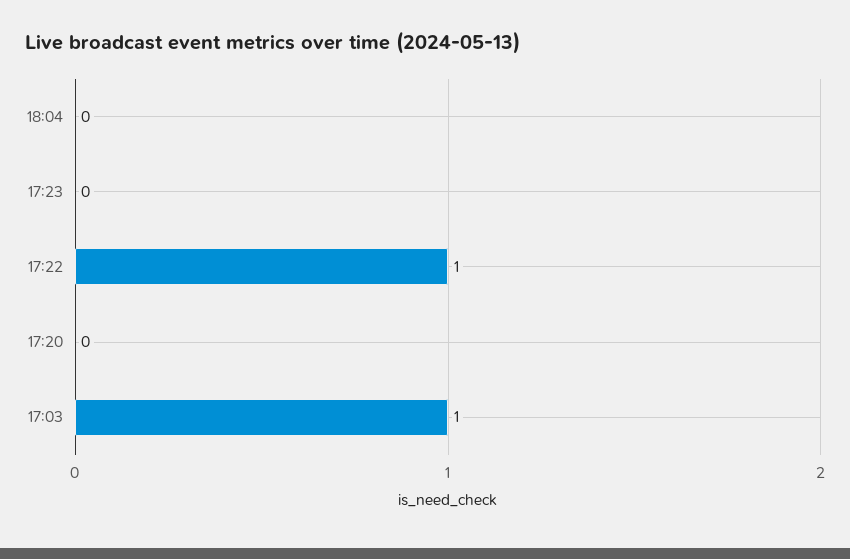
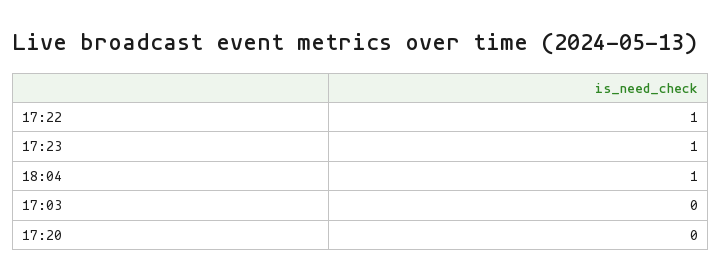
18:04: 0 -> 1
17:23: 0 -> 1
17:03: 1 -> 0

